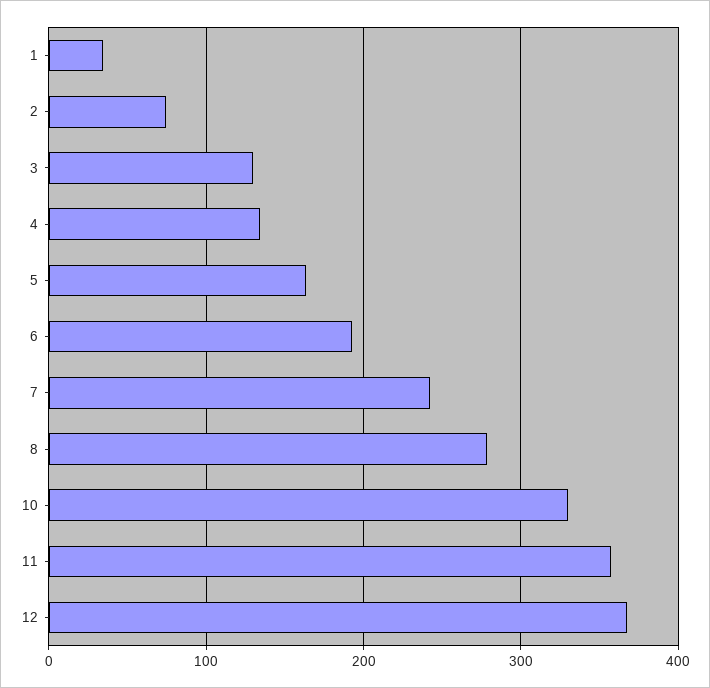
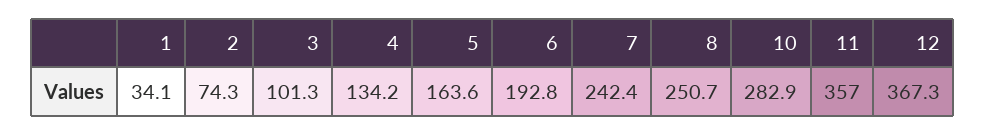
3: 130 -> 101.3
8: 280 -> 250.7
10: 330 -> 282.9

